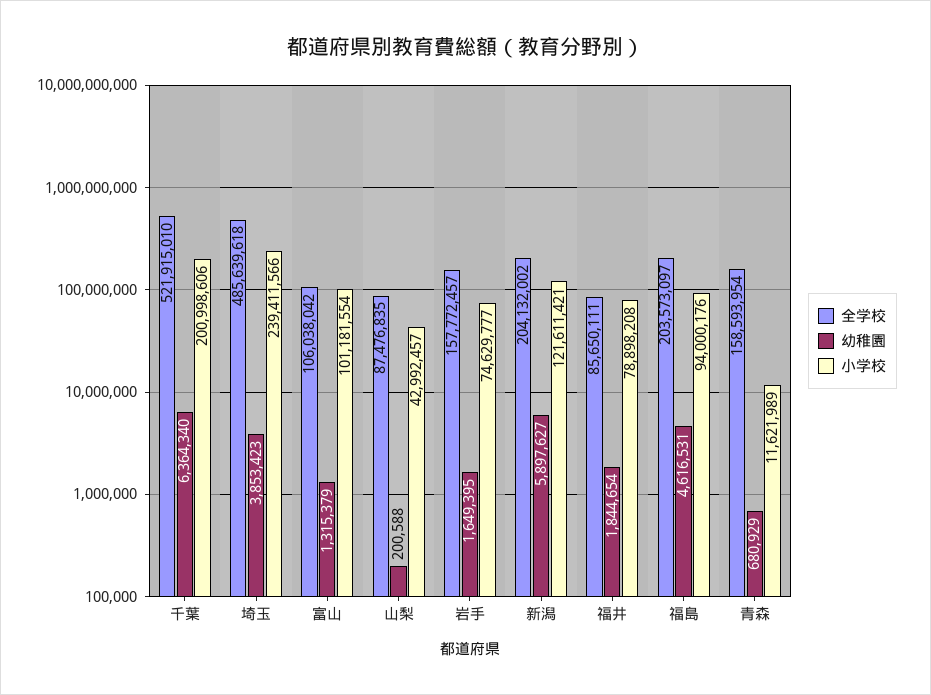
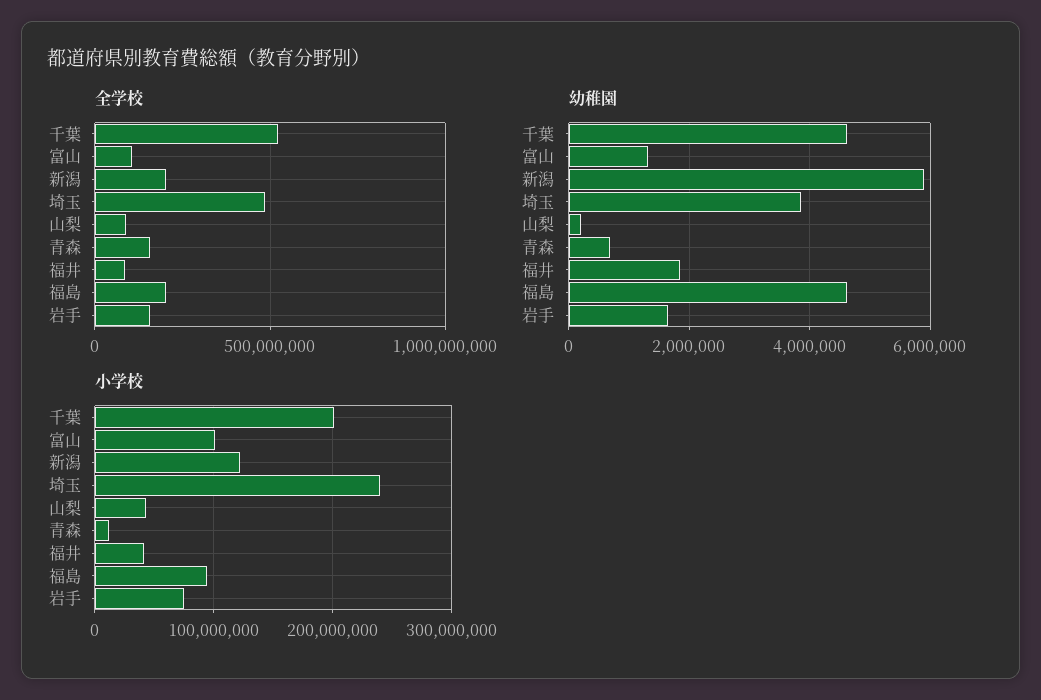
幼稚園, 千葉: 6364340 -> 4600000
小学校, 福井: 78898208 -> 40000000

